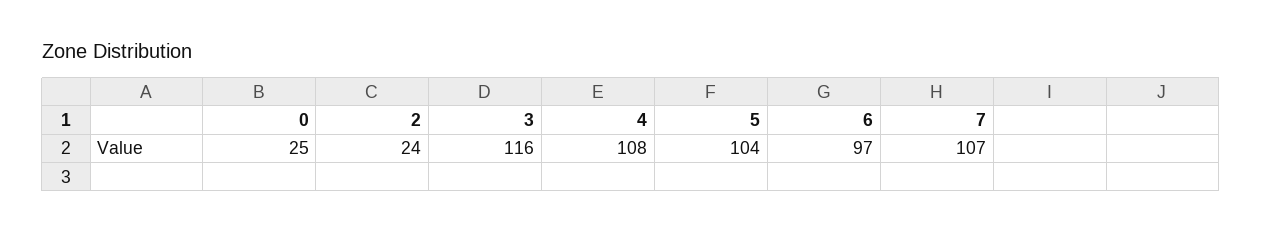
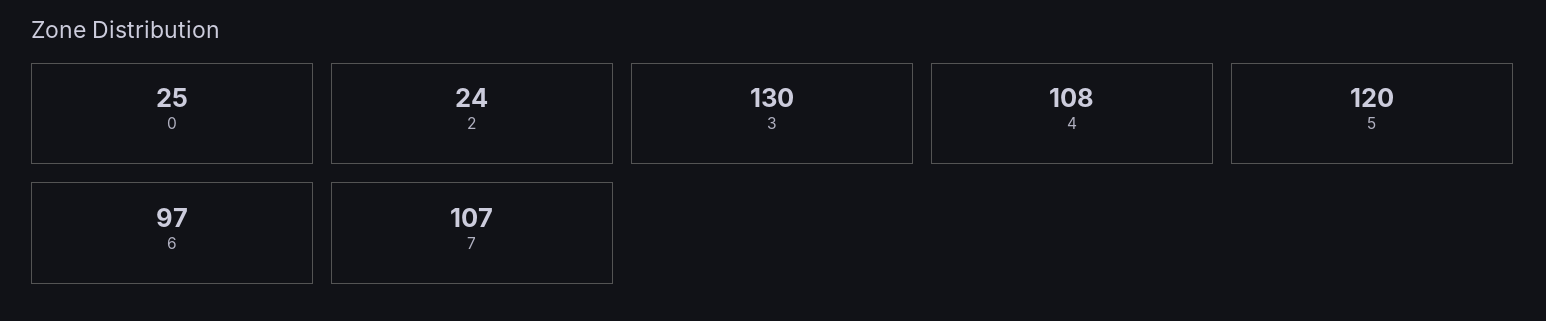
3: 116 -> 130
5: 104 -> 120

